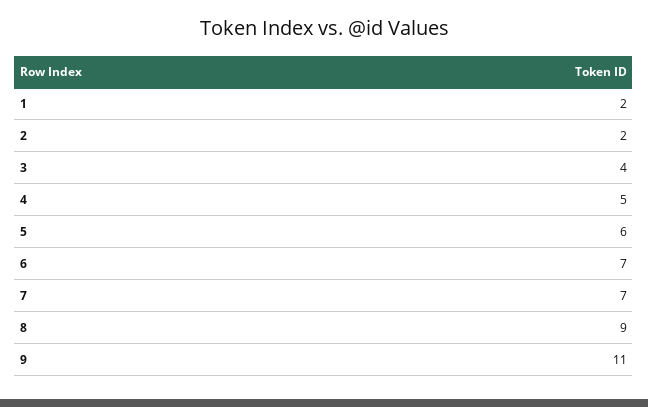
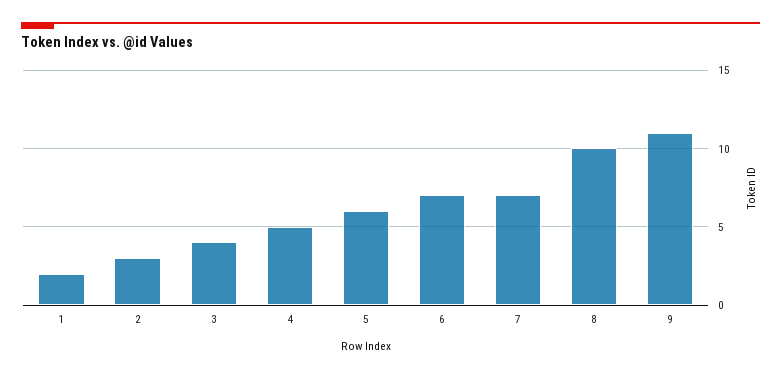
2: 2 -> 3
8: 9 -> 10

